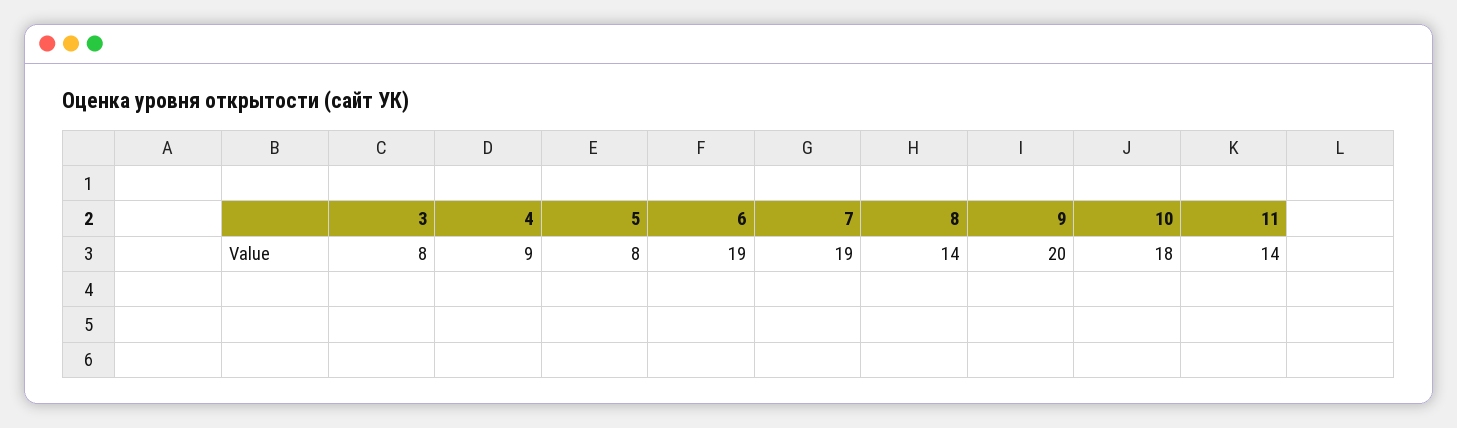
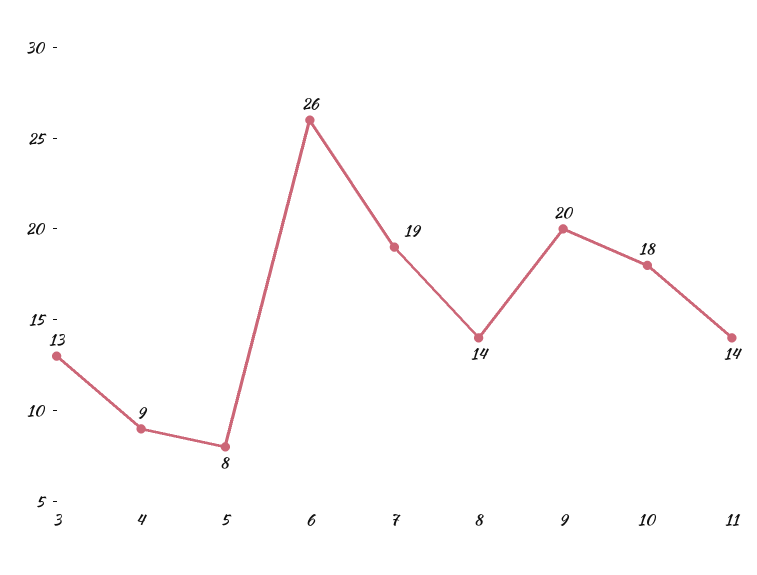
3: 8 -> 13
6: 19 -> 26

